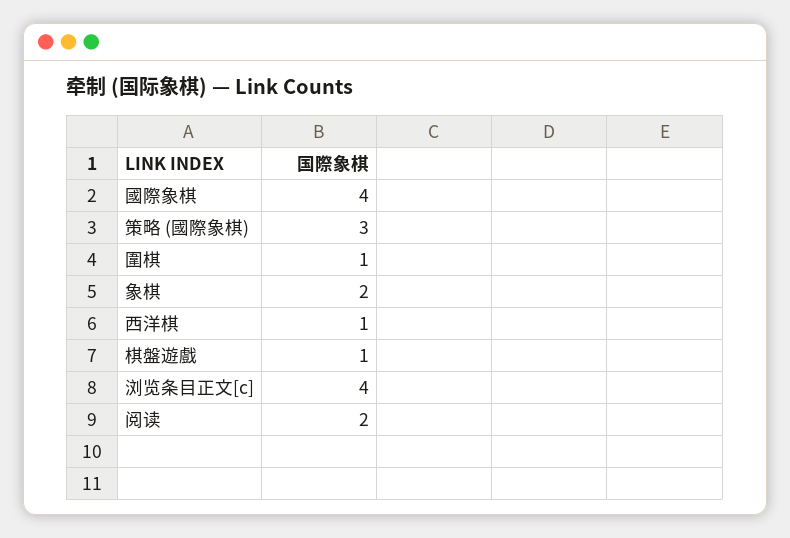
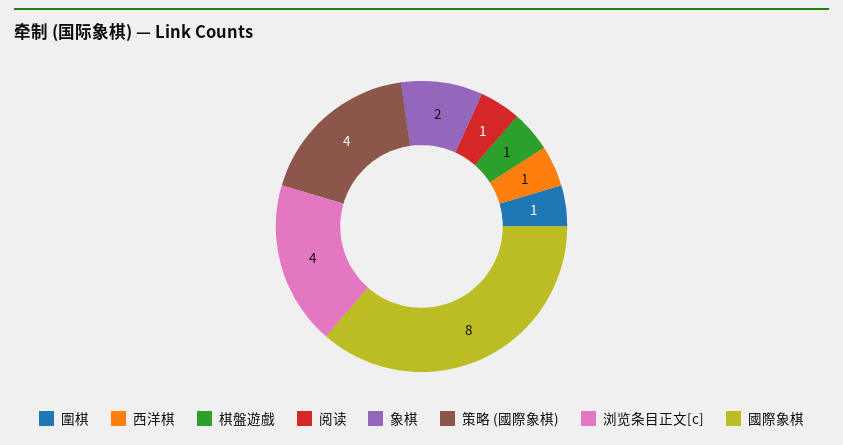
國際象棋: 4 -> 8
策略 (國際象棋): 3 -> 4
阅读: 2 -> 1

